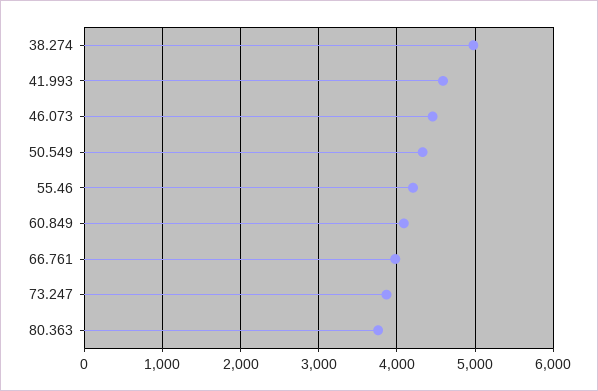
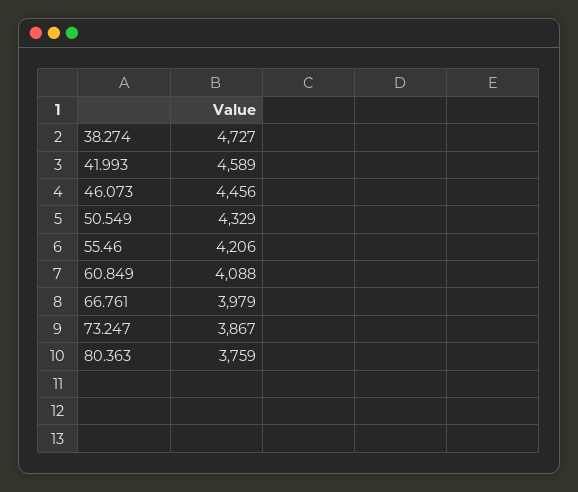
38.274: 5000 -> 4727

